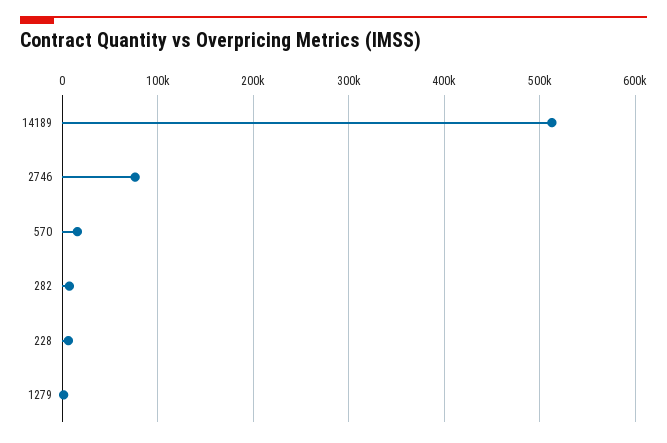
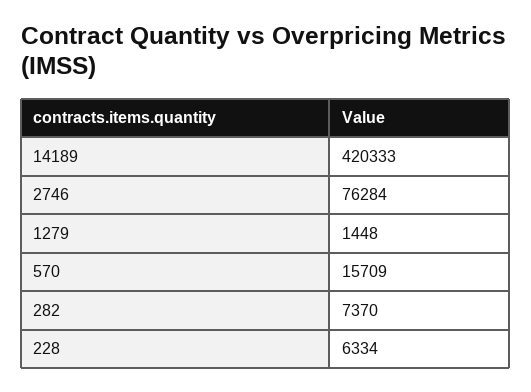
14189: 510000 -> 420333

